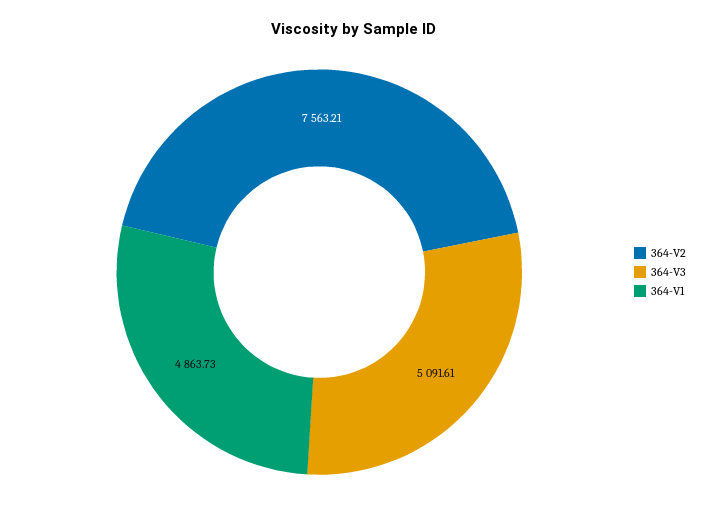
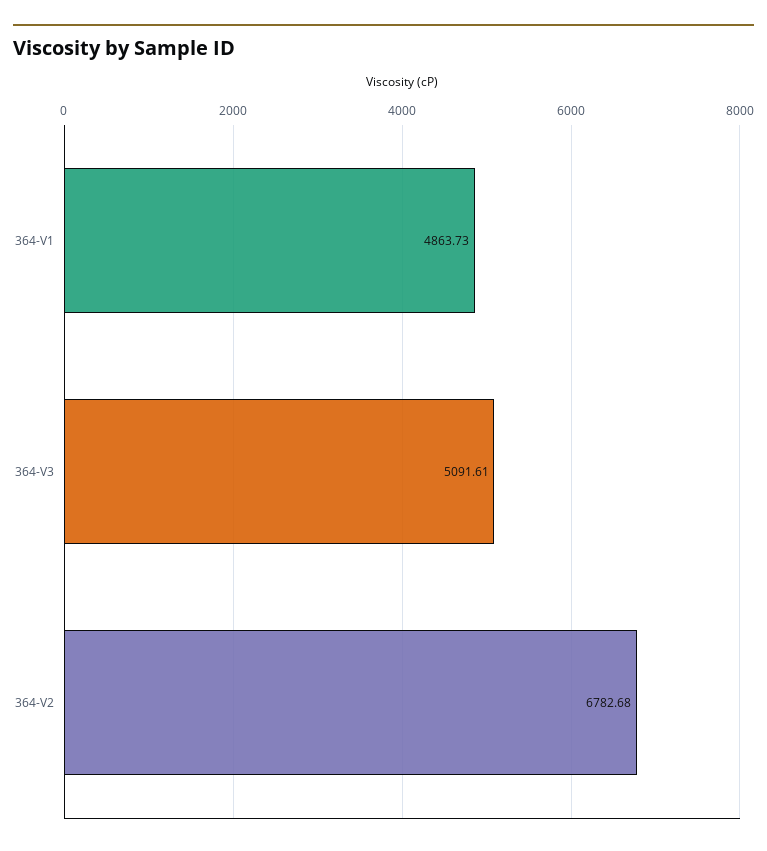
364-V2: 7563.21 -> 6782.68

